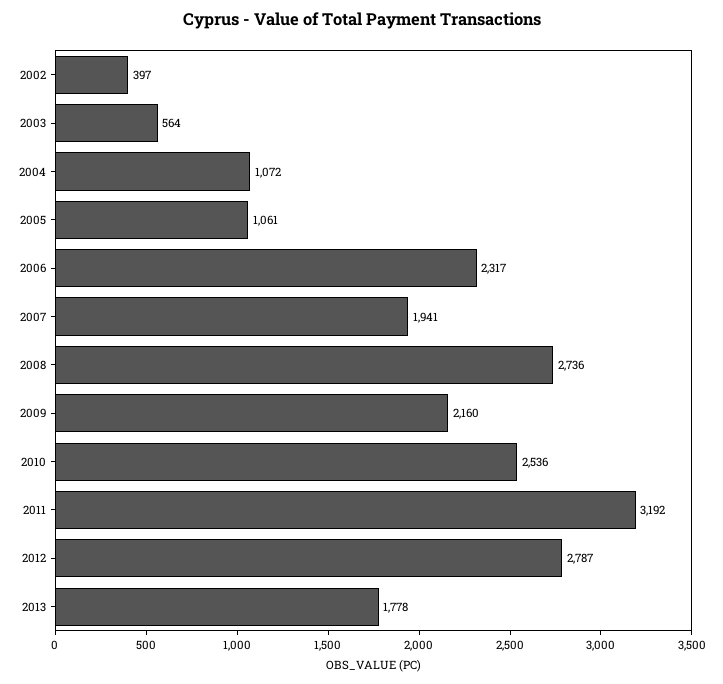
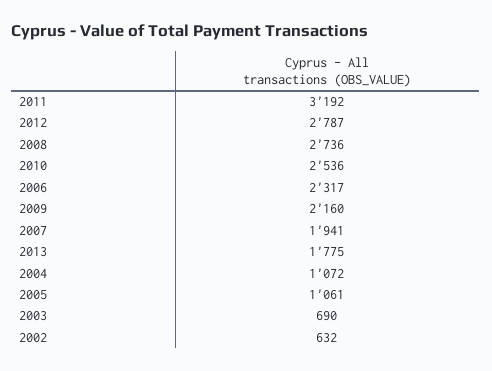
2002: 397 -> 632
2003: 564 -> 690
2013: 1778 -> 1775

